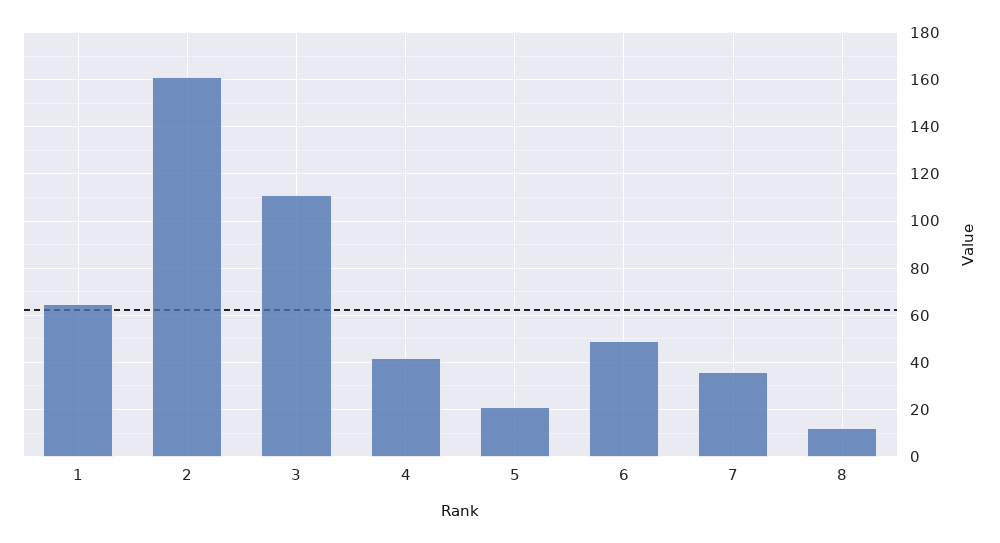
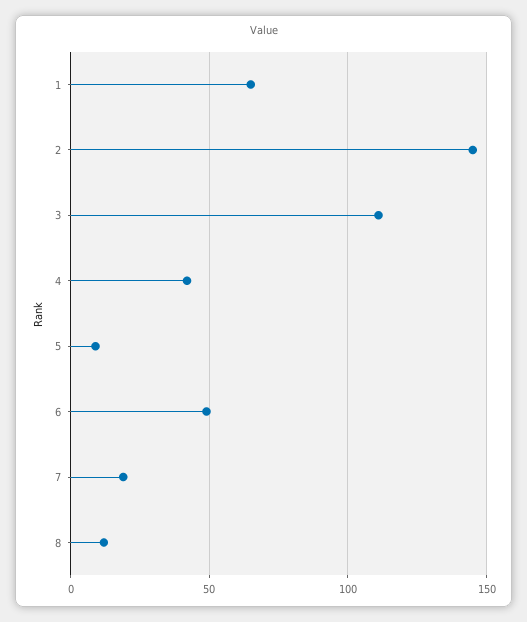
2: 160 -> 145
5: 20 -> 10
7: 35 -> 20

